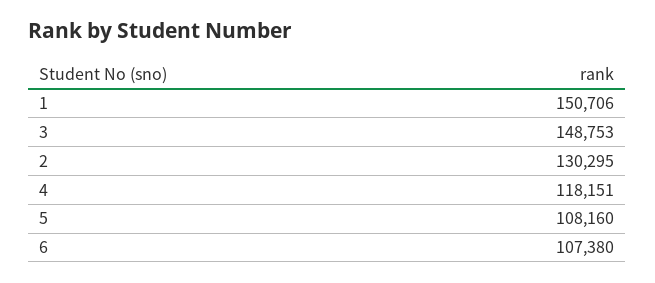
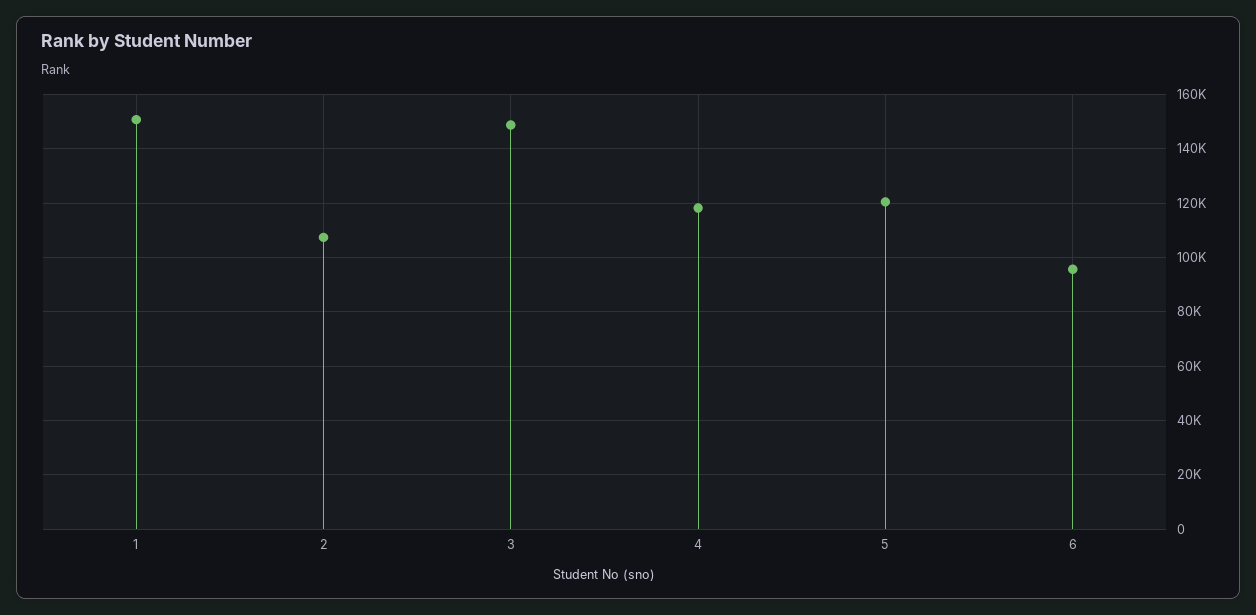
2: 130295 -> 107500
5: 108160 -> 120000
6: 107380 -> 95000

